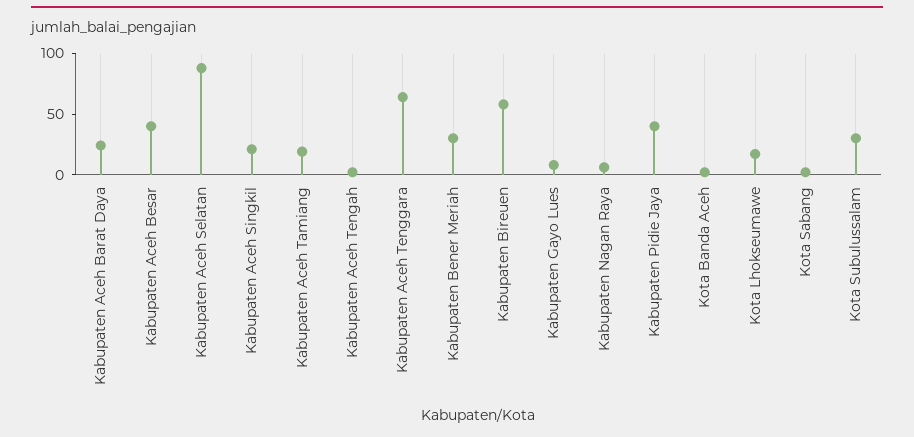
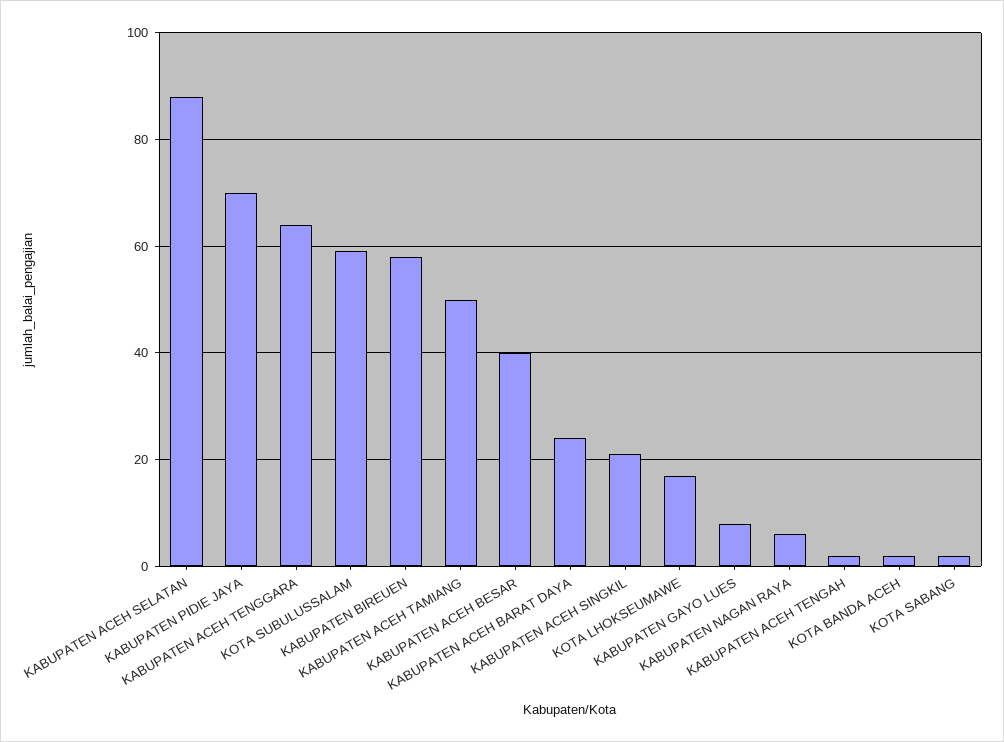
Kabupaten Aceh Tamiang: 20 -> 50
Kabupaten Bener Meriah: 30 -> none
Kabupaten Pidie Jaya: 40 -> 70
Kota Subulussalam: 30 -> 60

